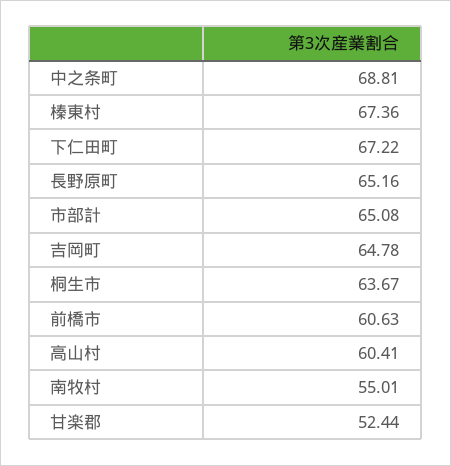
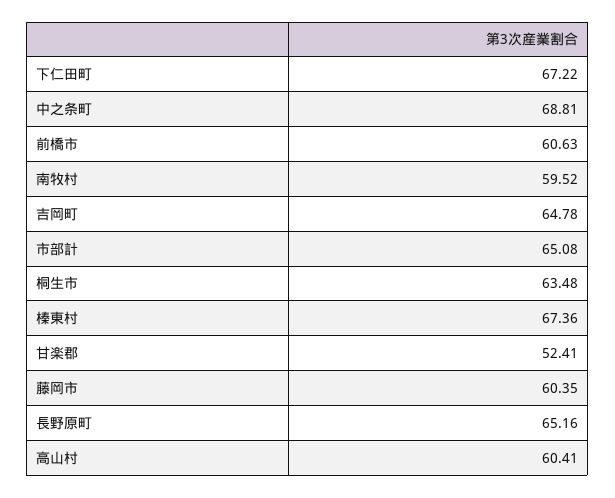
桐生市: 63.67 -> 63.48
南牧村: 55.01 -> 59.52
甘楽郡: 52.44 -> 52.41
藤岡市: none -> 60.35

